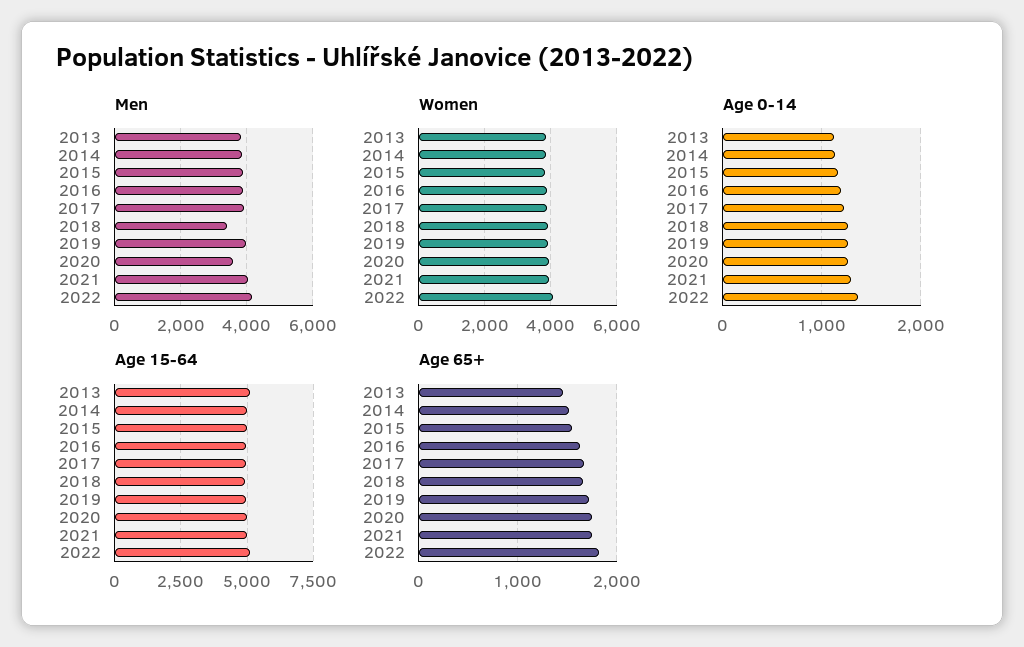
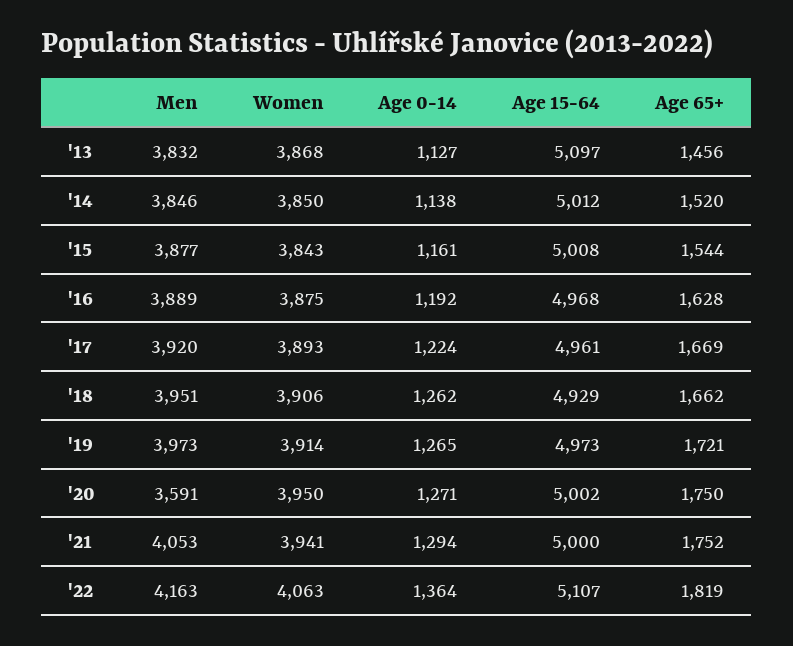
Men, 2018: 3400 -> 3951

